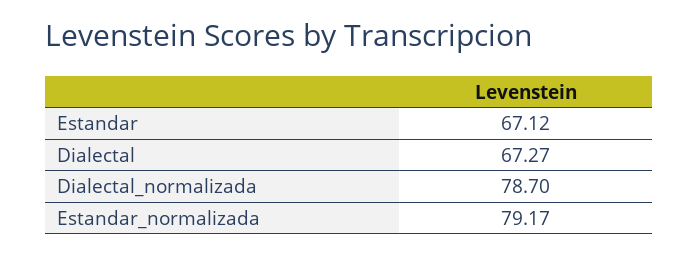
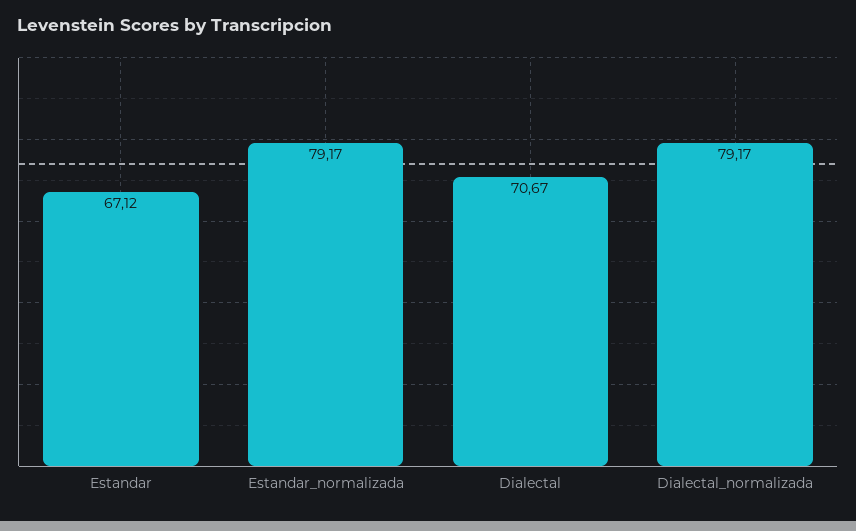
Dialectal: 67.27 -> 70.67
Dialectal_normalizada: 78.7 -> 79.17

